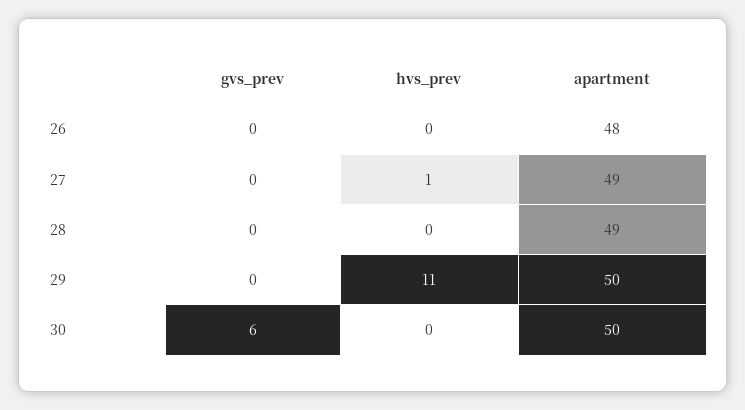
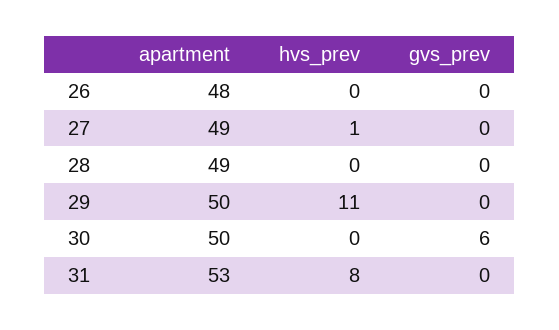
apartment, 31: none -> 53
hvs_prev, 31: none -> 8
gvs_prev, 31: none -> 0

